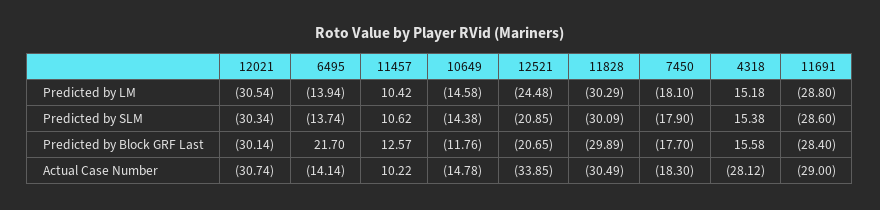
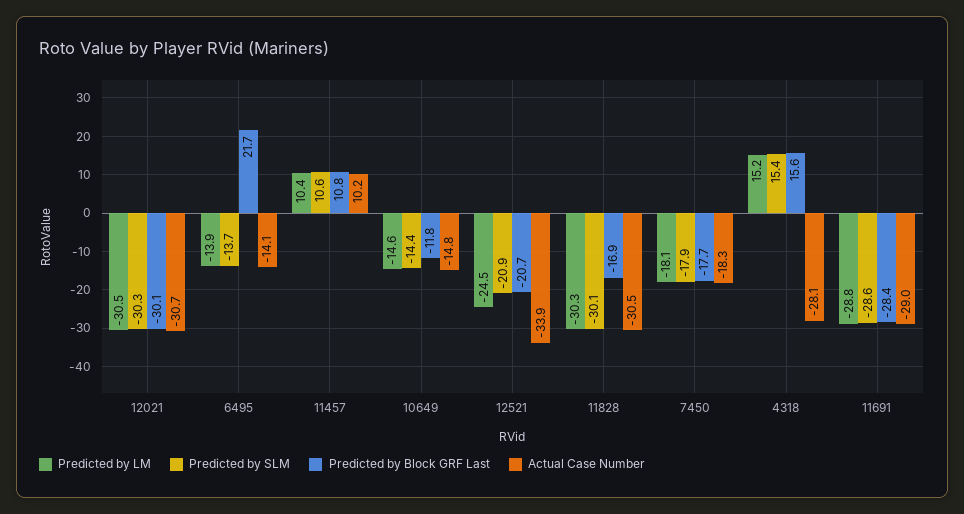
Predicted by Block GRF Last, 11457: 12.57 -> 10.8
Predicted by Block GRF Last, 11828: -29.89 -> -16.9

